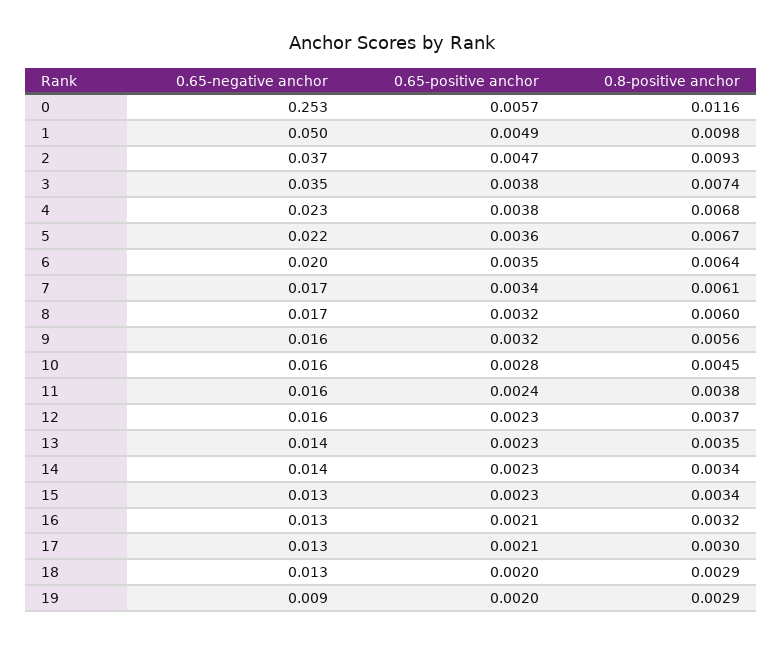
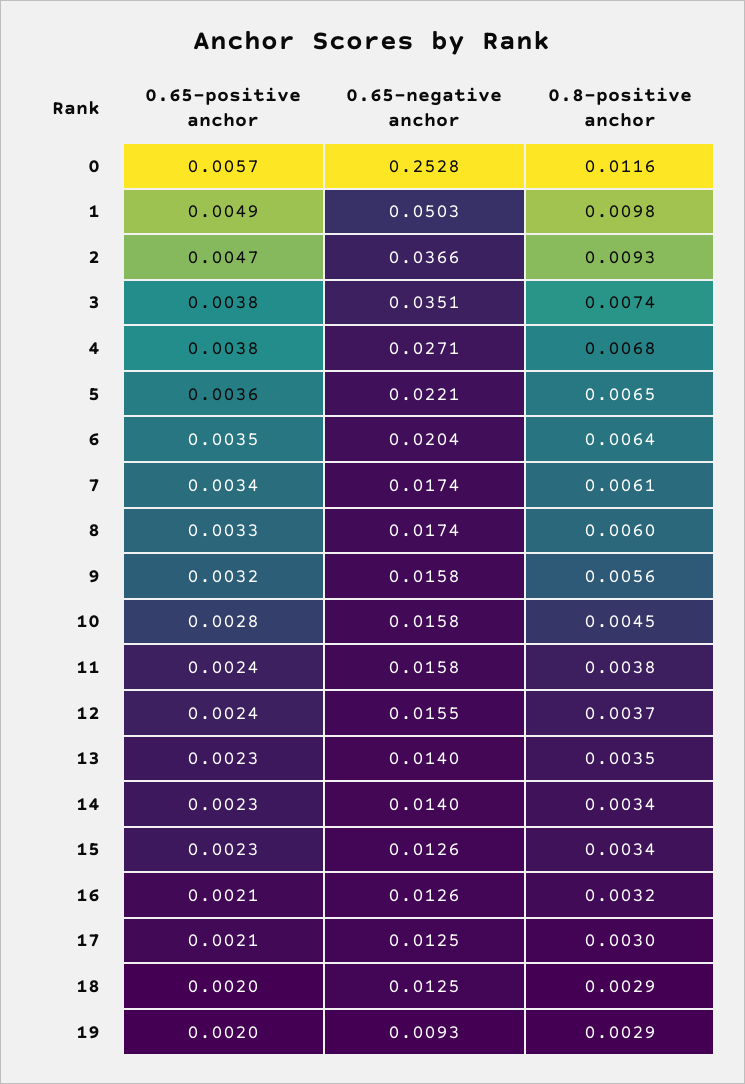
0.65-negative anchor, 4: 0.023 -> 0.0271
0.8-positive anchor, 5: 0.0067 -> 0.0065
0.65-positive anchor, 8: 0.0032 -> 0.0033
0.65-positive anchor, 12: 0.0023 -> 0.0024

